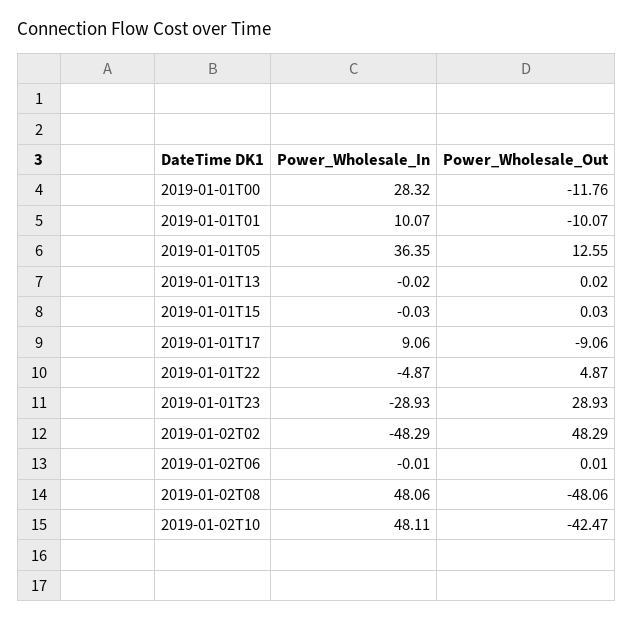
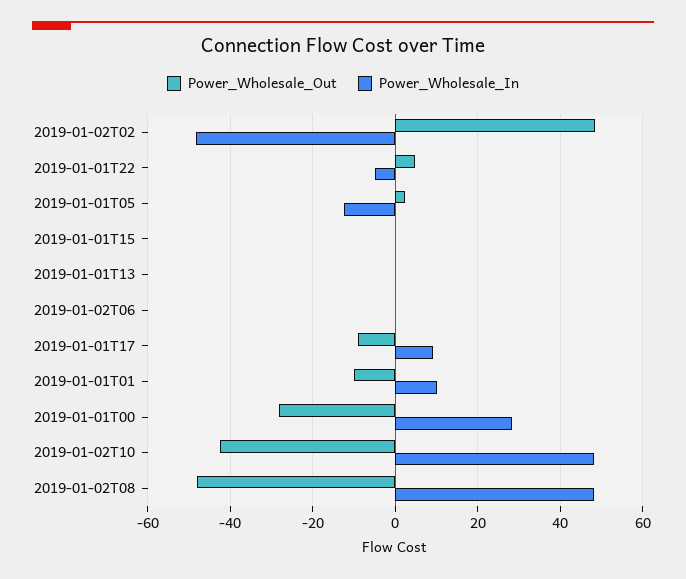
Power_Wholesale_Out, 2019-01-01T00: -11.76 -> -28
Power_Wholesale_In, 2019-01-01T05: 36.35 -> -12
Power_Wholesale_Out, 2019-01-01T05: 12.55 -> 2
Power_Wholesale_In, 2019-01-01T23: -28.93 -> none
Power_Wholesale_Out, 2019-01-01T23: 28.93 -> none

